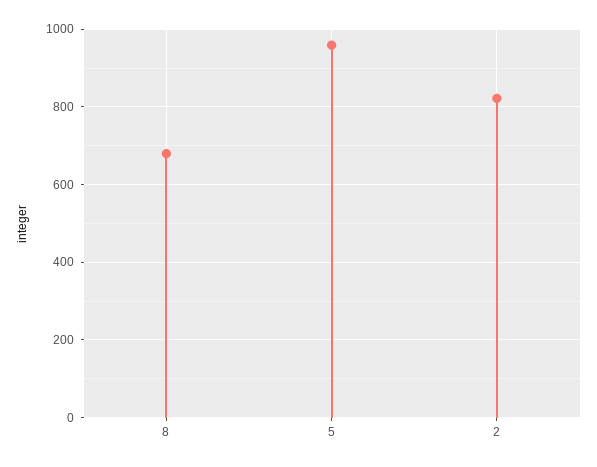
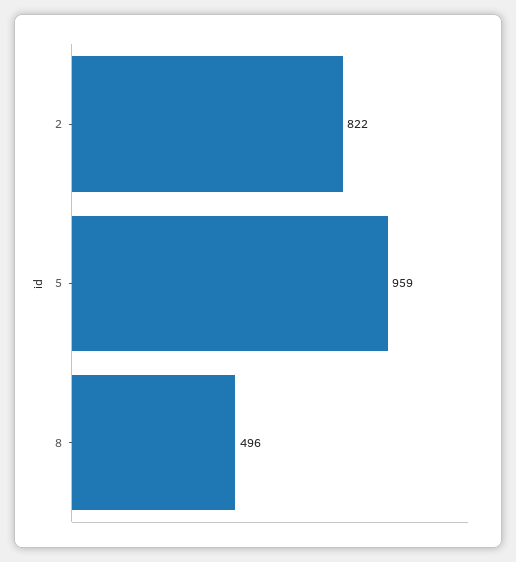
8: 680 -> 496

